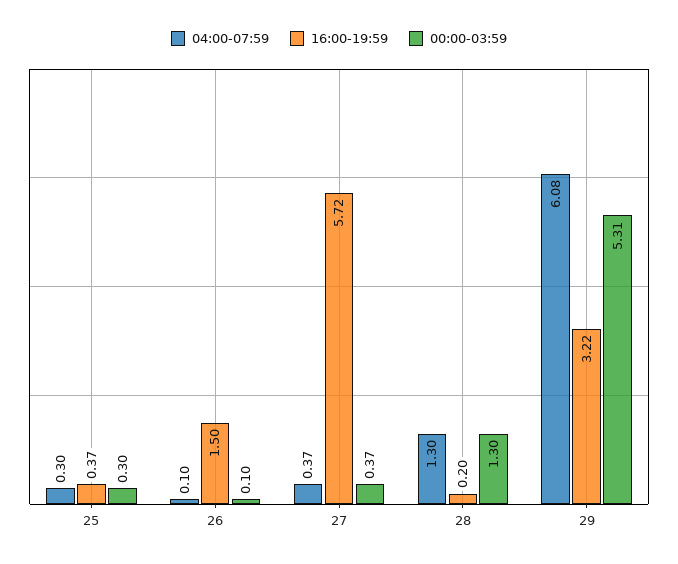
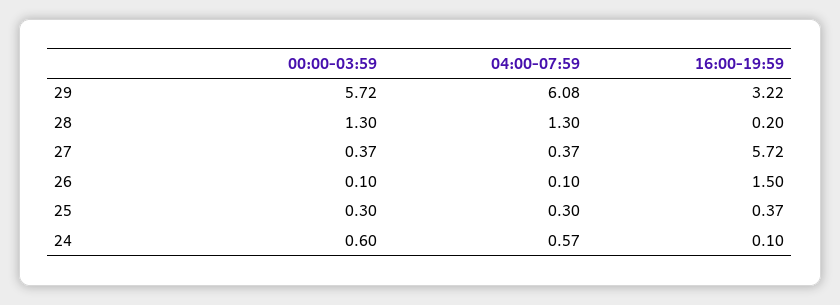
00:00-03:59, 29: 5.31 -> 5.72
00:00-03:59, 24: none -> 0.6
04:00-07:59, 24: none -> 0.57
16:00-19:59, 24: none -> 0.1

